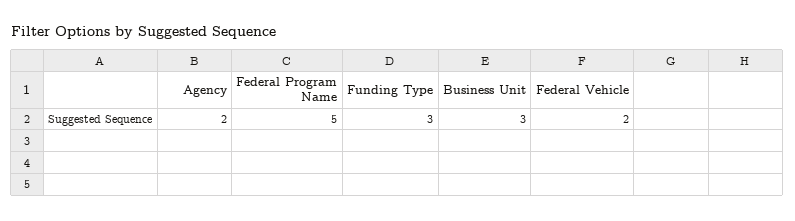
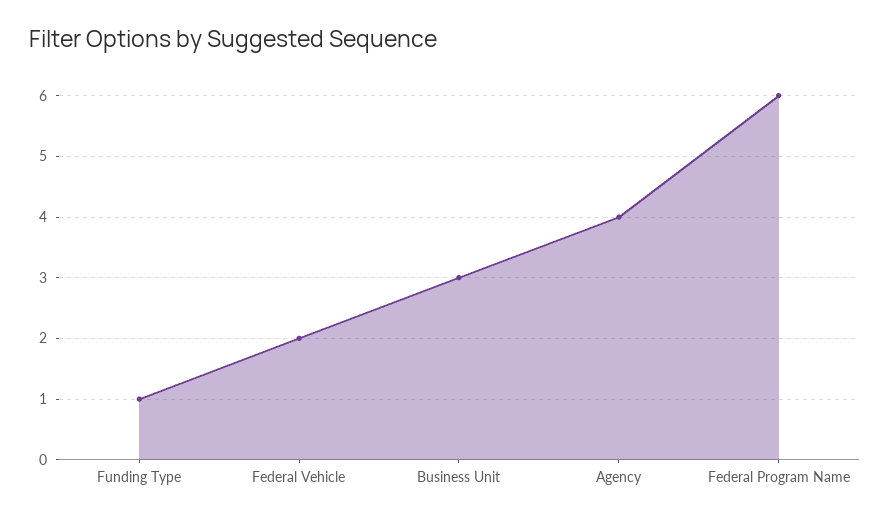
Agency: 2 -> 4
Federal Program Name: 5 -> 6
Funding Type: 3 -> 1

